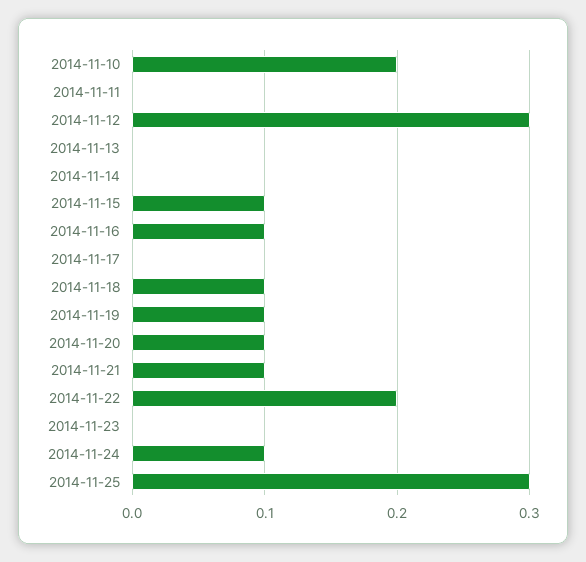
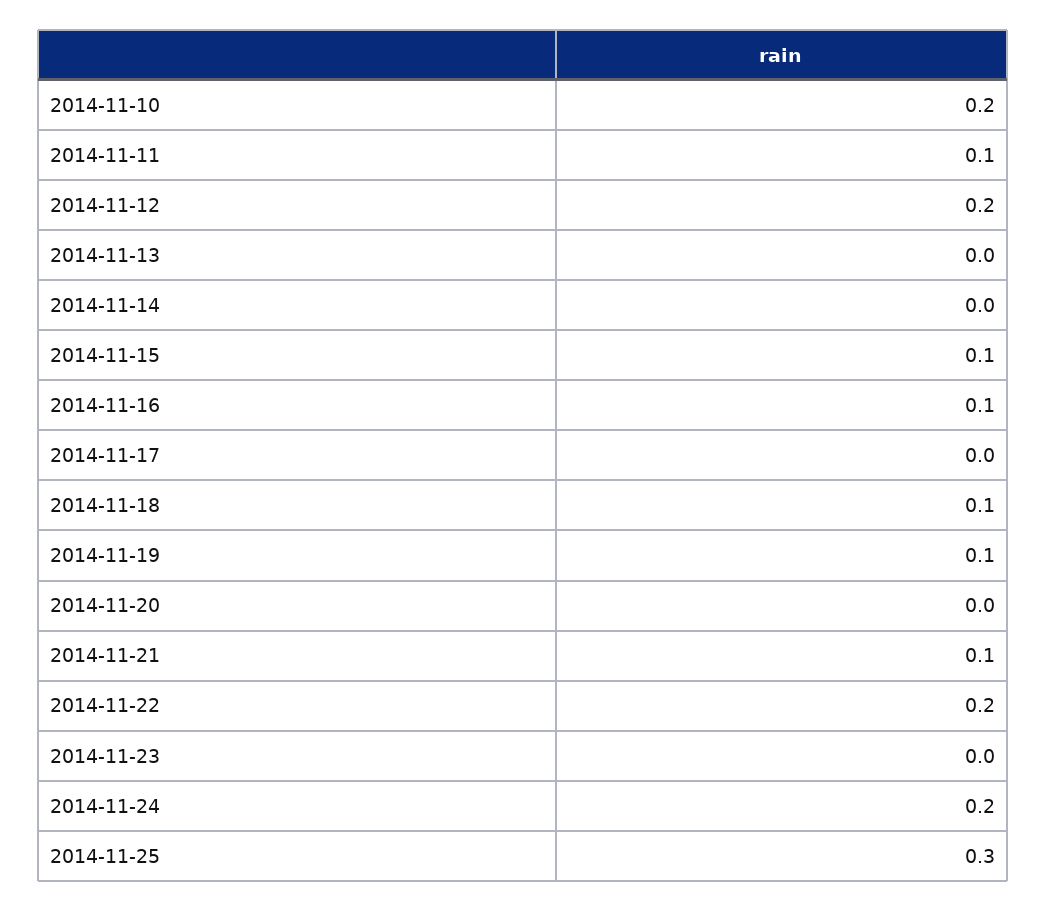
2014-11-11: 0 -> 0.1
2014-11-12: 0.3 -> 0.2
2014-11-20: 0.1 -> 0
2014-11-24: 0.1 -> 0.2

